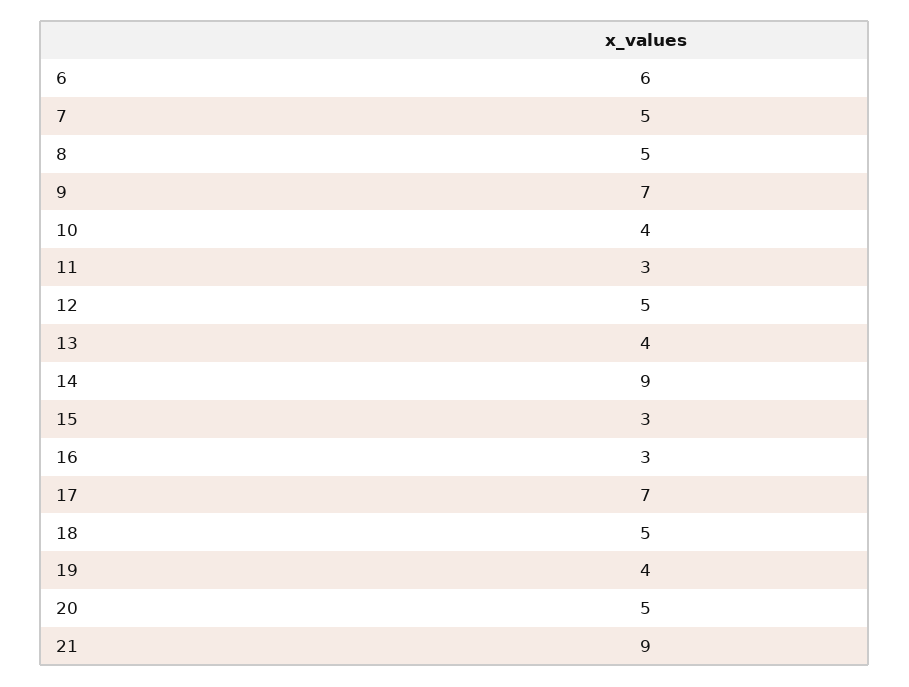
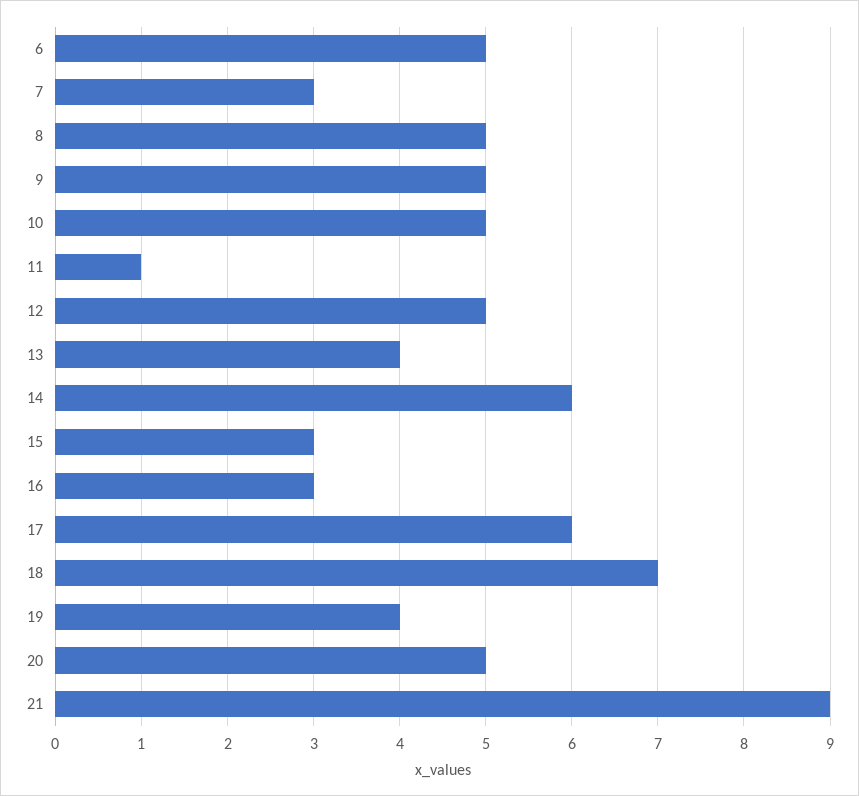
6: 6 -> 5
7: 5 -> 3
9: 7 -> 5
10: 4 -> 5
11: 3 -> 1
14: 9 -> 6
17: 7 -> 6
18: 5 -> 7

